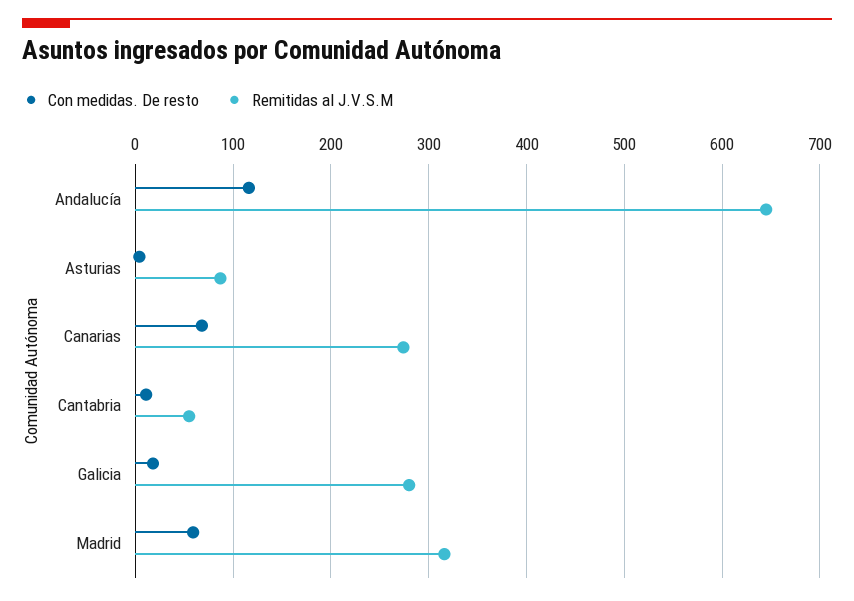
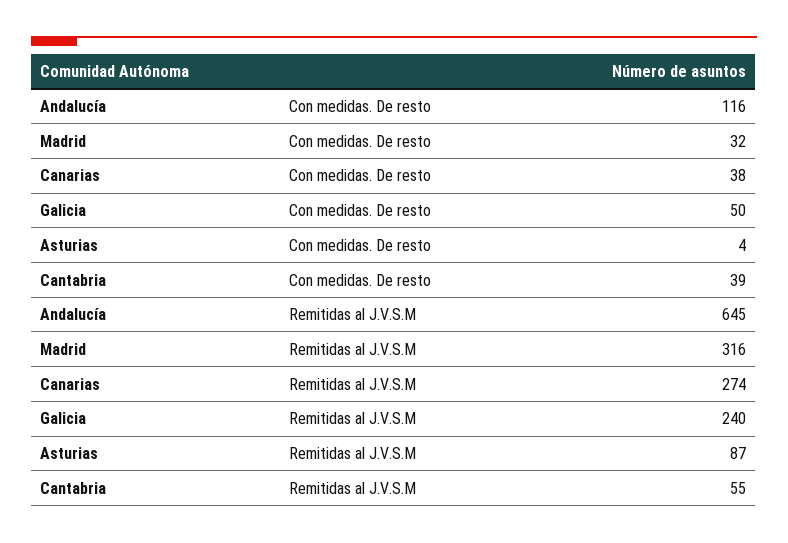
Con medidas. De resto, Canarias: 70 -> 38
Con medidas. De resto, Cantabria: 10 -> 39
Con medidas. De resto, Galicia: 20 -> 50
Remitidas al J.V.S.M, Galicia: 280 -> 240
Con medidas. De resto, Madrid: 60 -> 32

